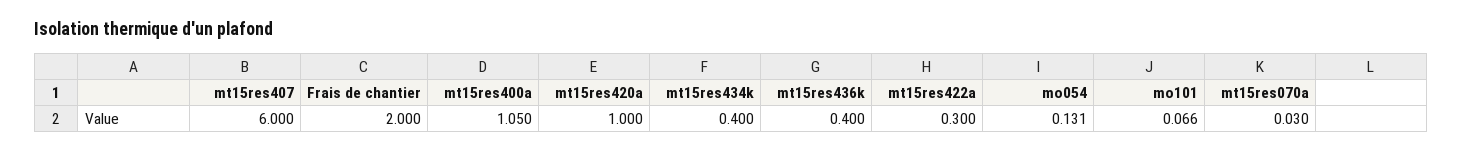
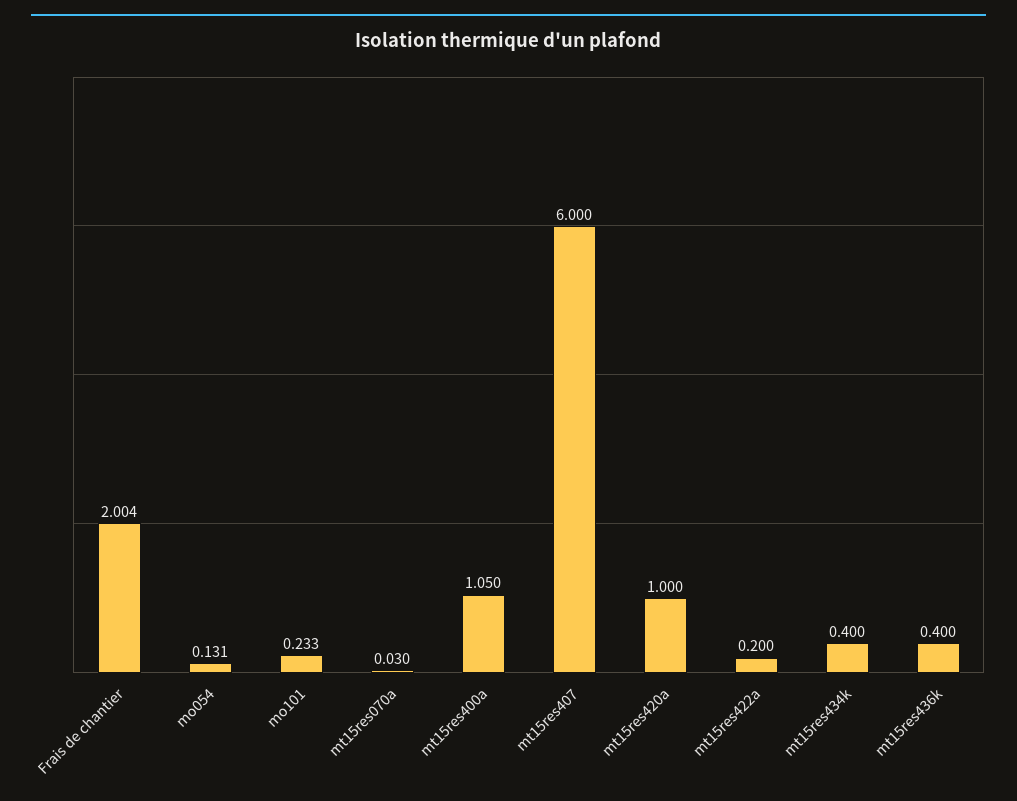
Frais de chantier: 2 -> 2.004
mt15res422a: 0.3 -> 0.2
mo101: 0.066 -> 0.233

